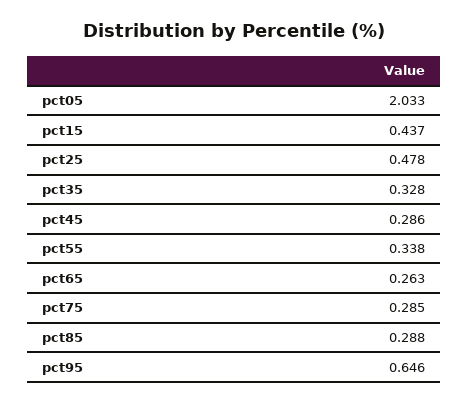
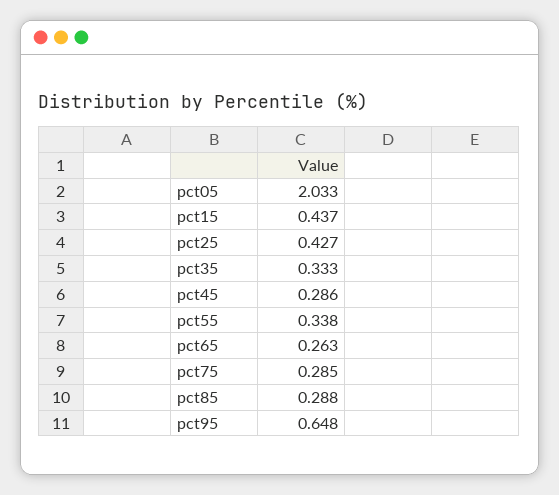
pct25: 0.478 -> 0.427
pct35: 0.328 -> 0.333
pct95: 0.646 -> 0.648

